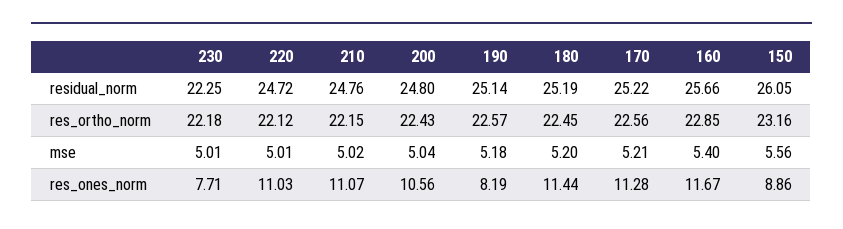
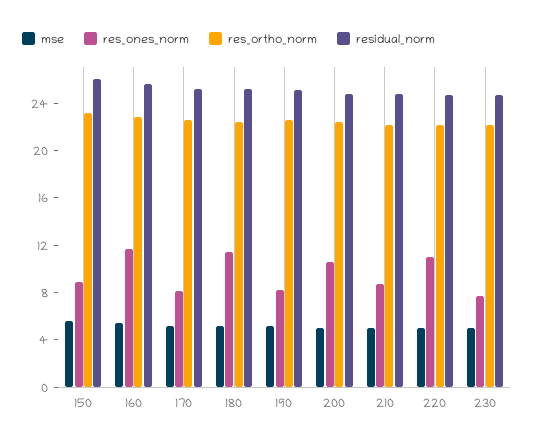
residual_norm, 230: 22.25 -> 25
res_ones_norm, 210: 11.07 -> 9
res_ones_norm, 170: 11.28 -> 8

